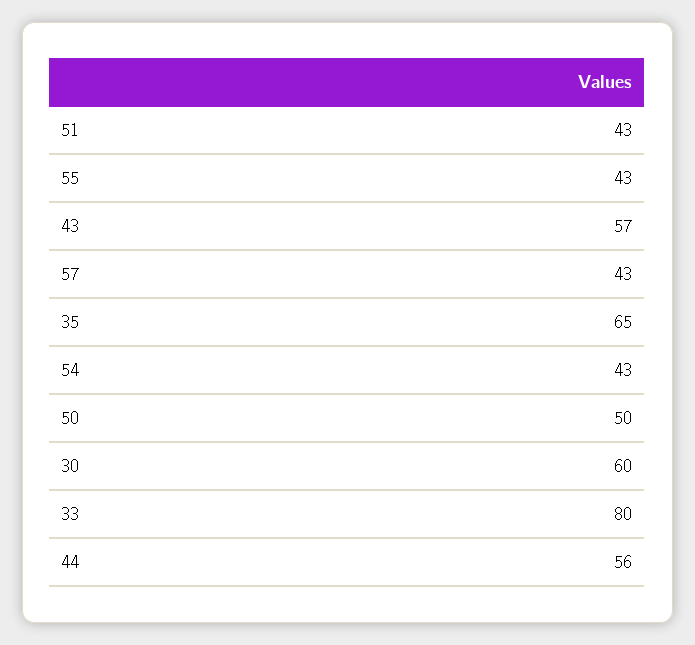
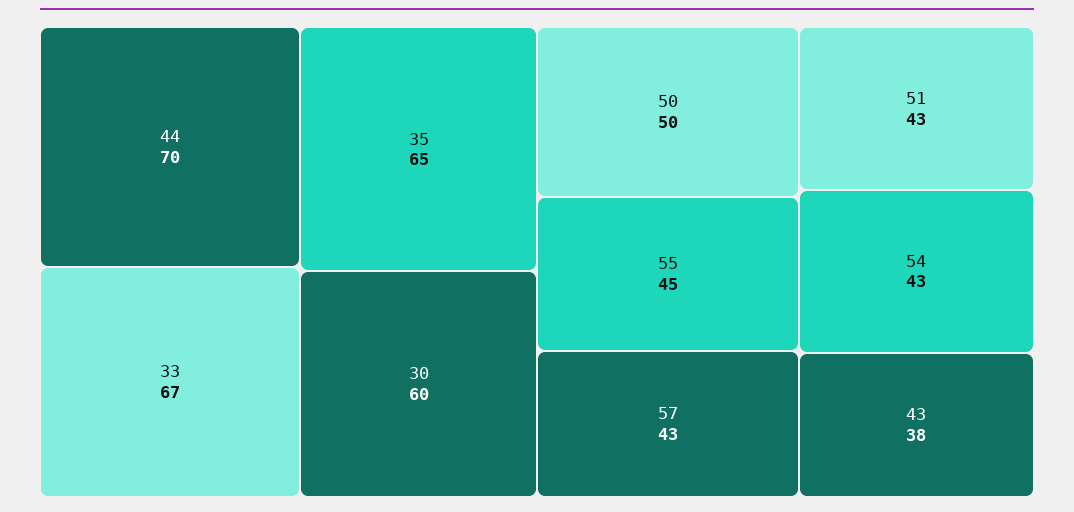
55: 43 -> 45
43: 57 -> 38
33: 80 -> 67
44: 56 -> 70

